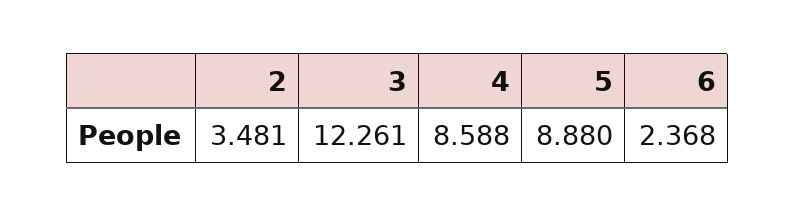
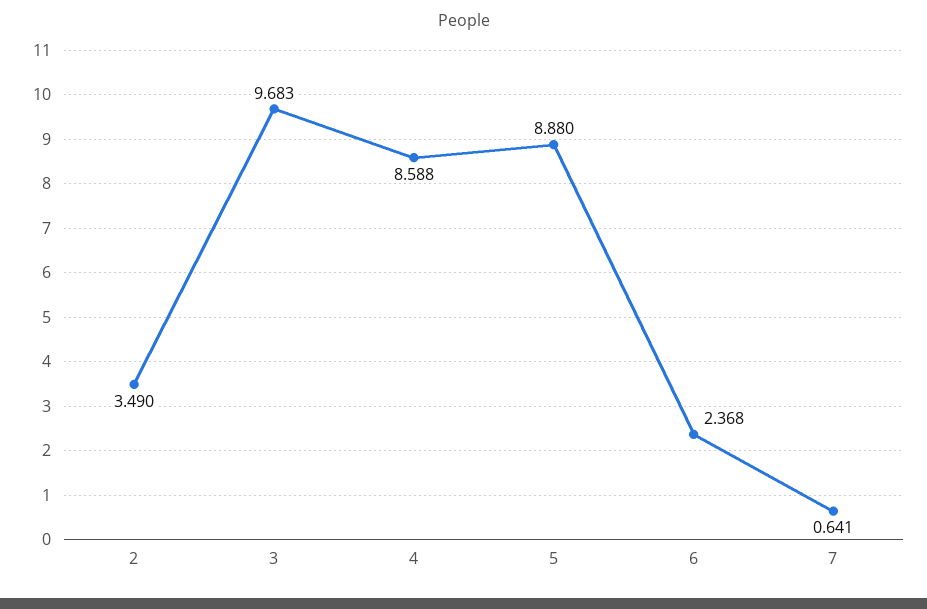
2: 3.481 -> 3.49
3: 12.261 -> 9.683
7: none -> 0.641

